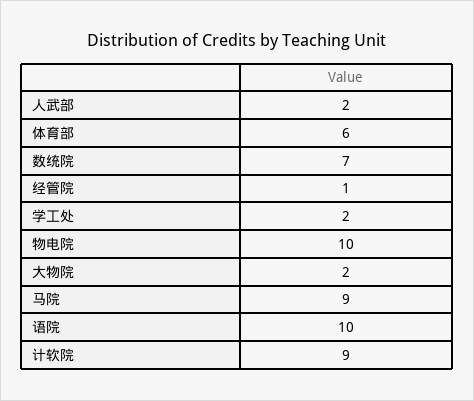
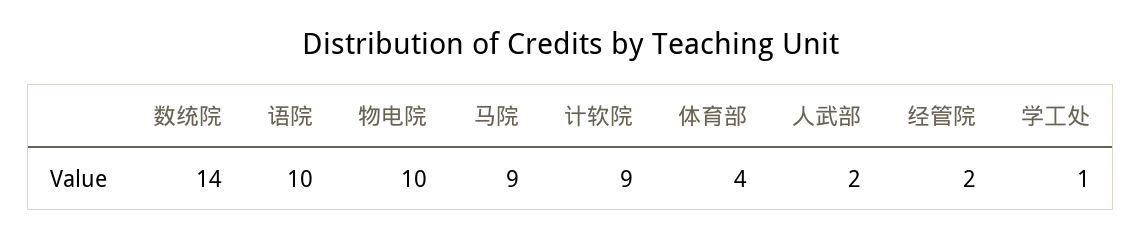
体育部: 6 -> 4
数统院: 7 -> 14
经管院: 1 -> 2
学工处: 2 -> 1
大物院: 2 -> none

